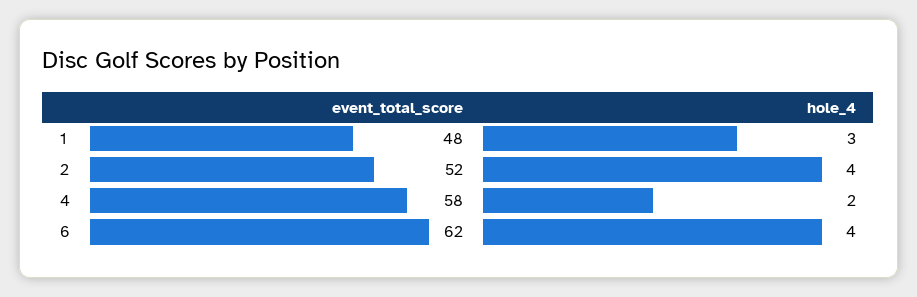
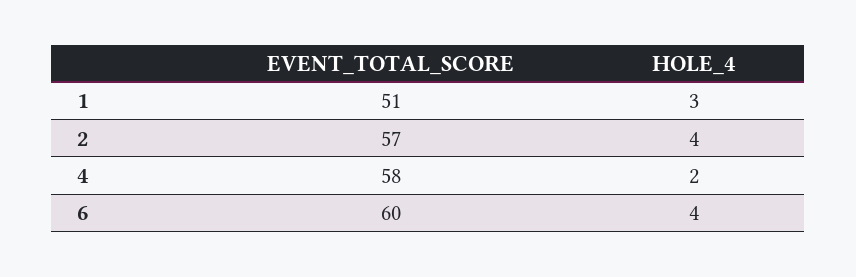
event_total_score, 1: 48 -> 51
event_total_score, 2: 52 -> 57
event_total_score, 6: 62 -> 60

